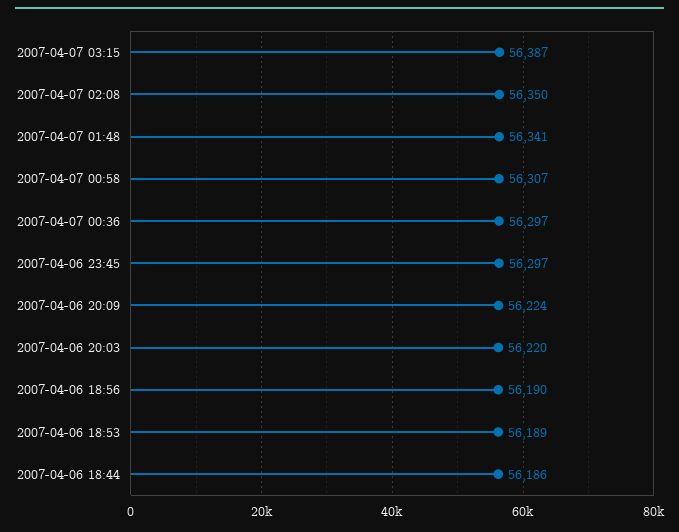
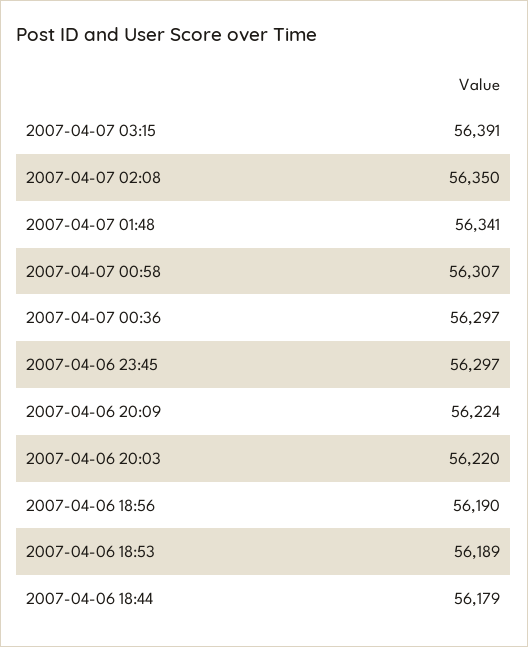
2007-04-07 03:15: 56387 -> 56391
2007-04-06 18:44: 56186 -> 56179

